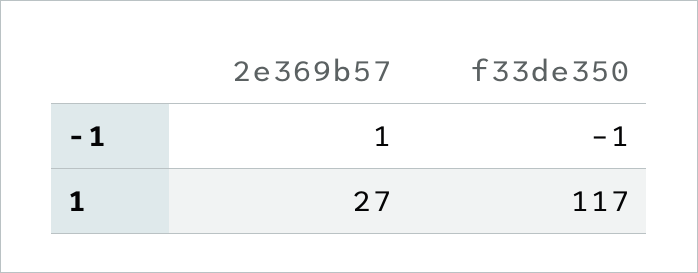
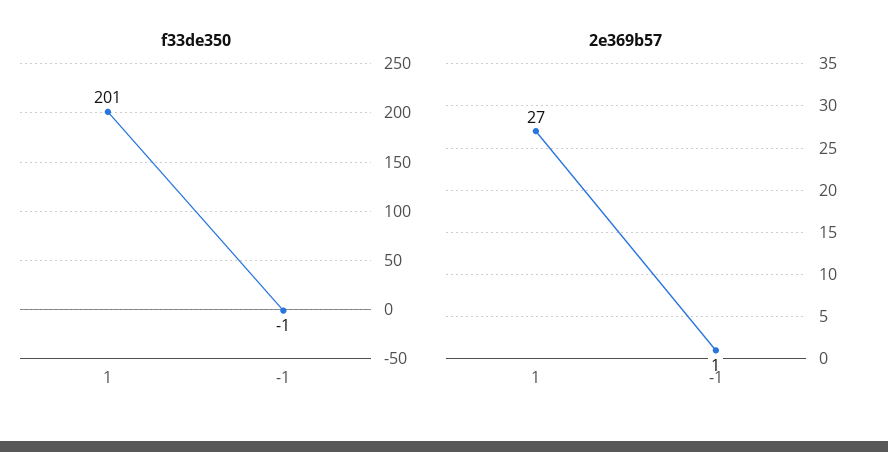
f33de350, 1: 117 -> 201

